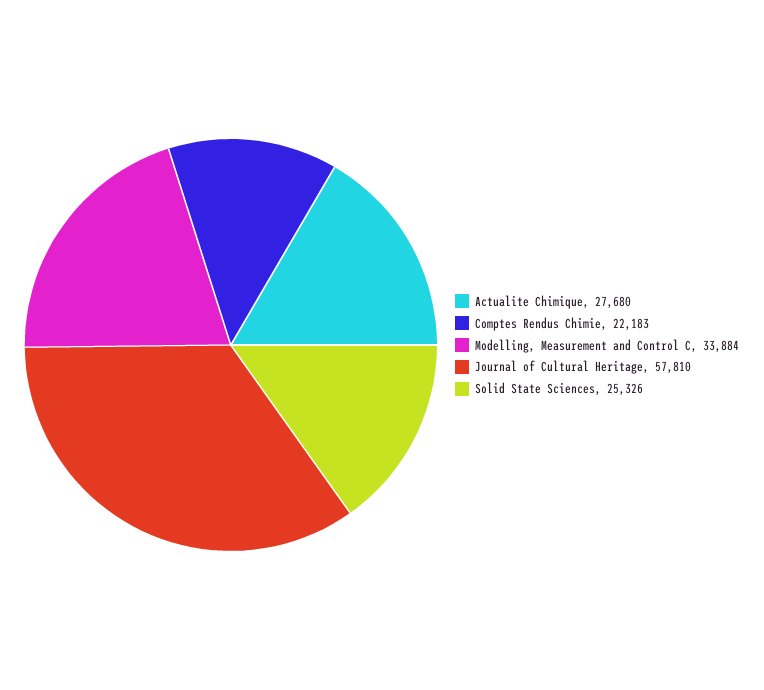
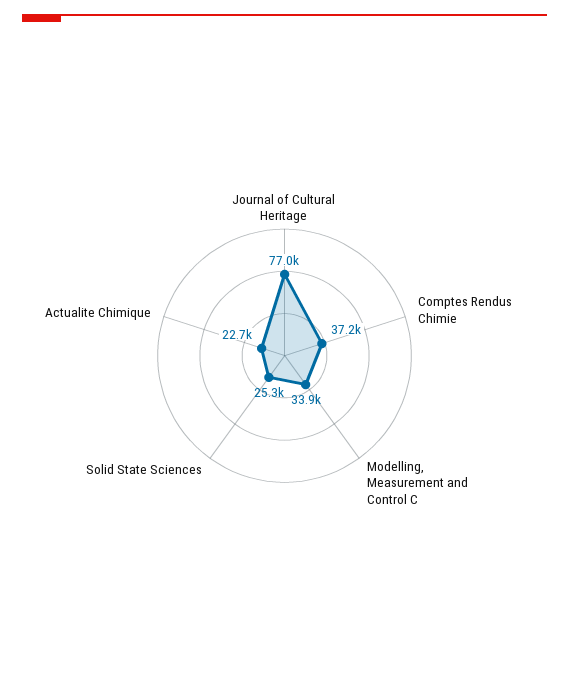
Actualite Chimique: 27680 -> 22700
Comptes Rendus Chimie: 22183 -> 37200
Journal of Cultural Heritage: 57810 -> 77000

